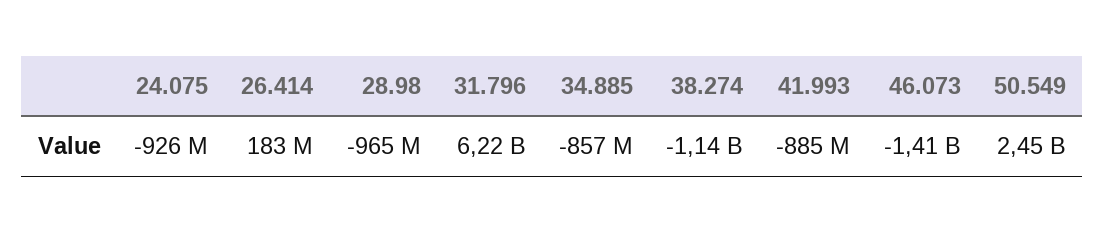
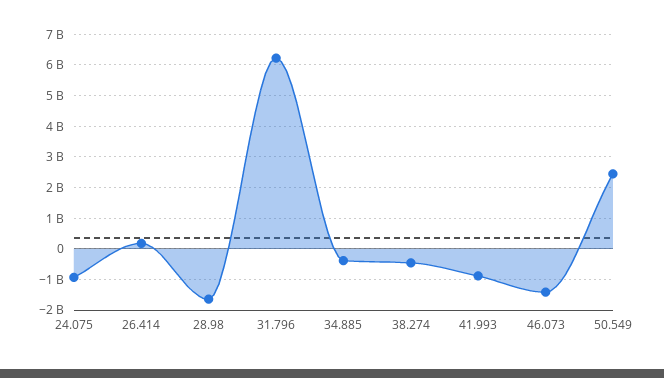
28.98: -965000000 -> -1600000000
34.885: -857000000 -> -400000000
38.274: -1140000000 -> -400000000

